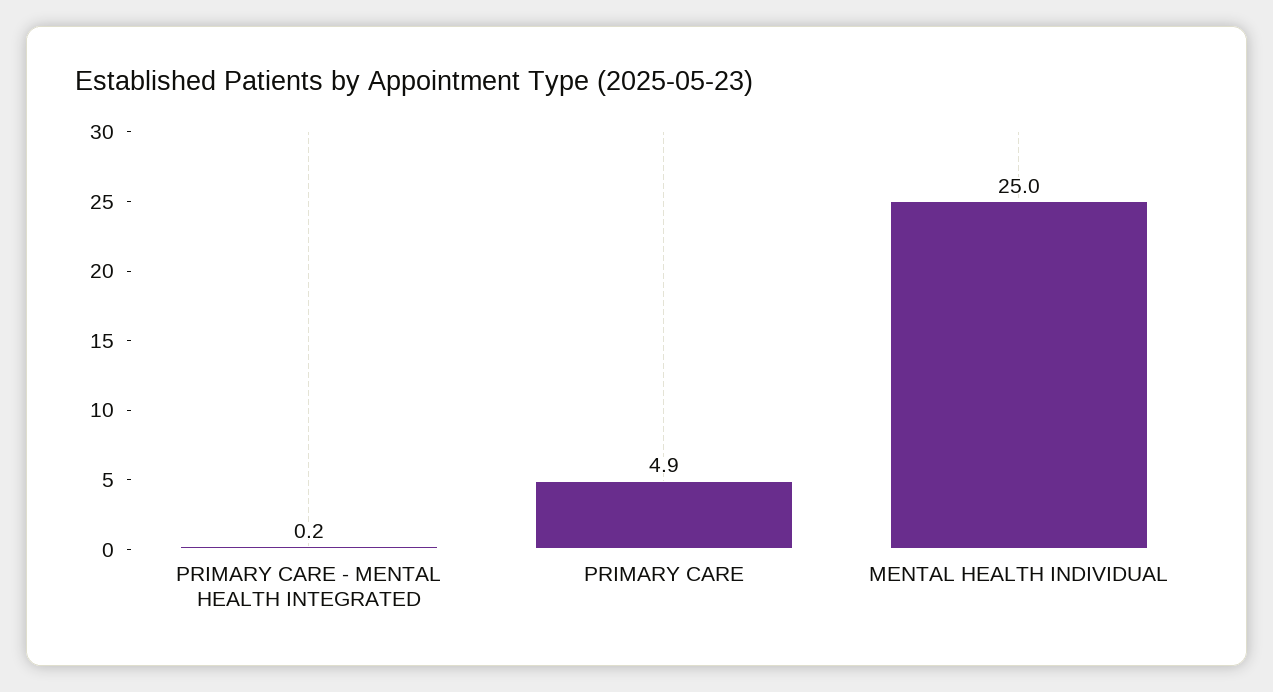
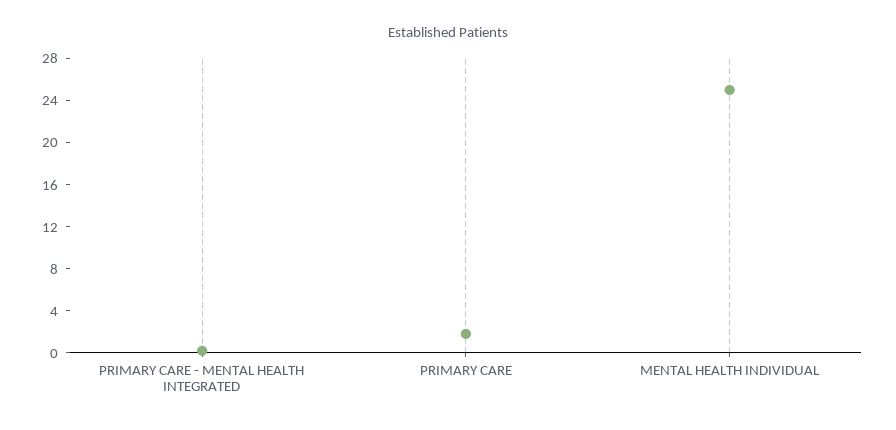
PRIMARY CARE: 4.9 -> 2

